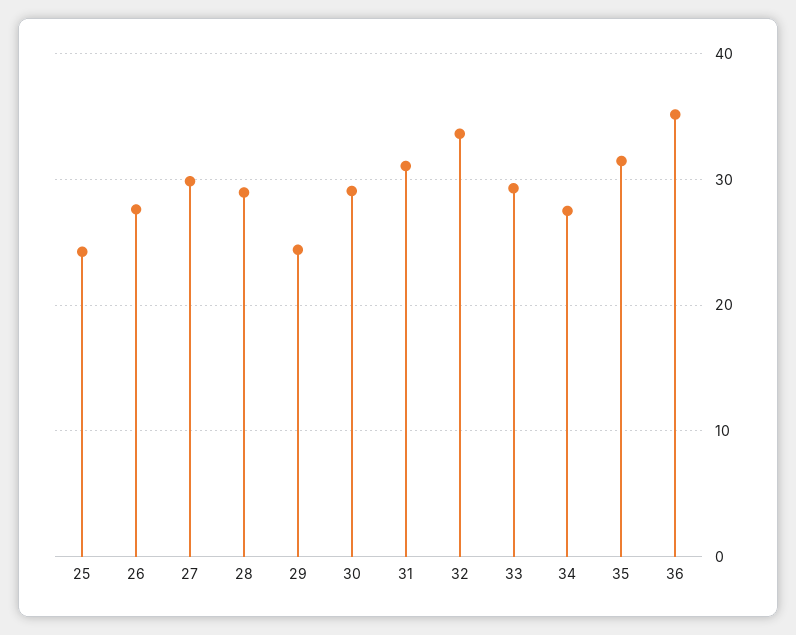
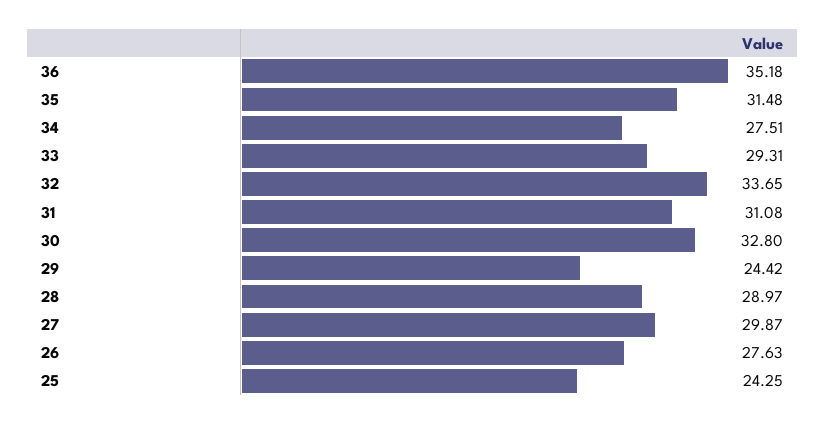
30: 29 -> 32.8

